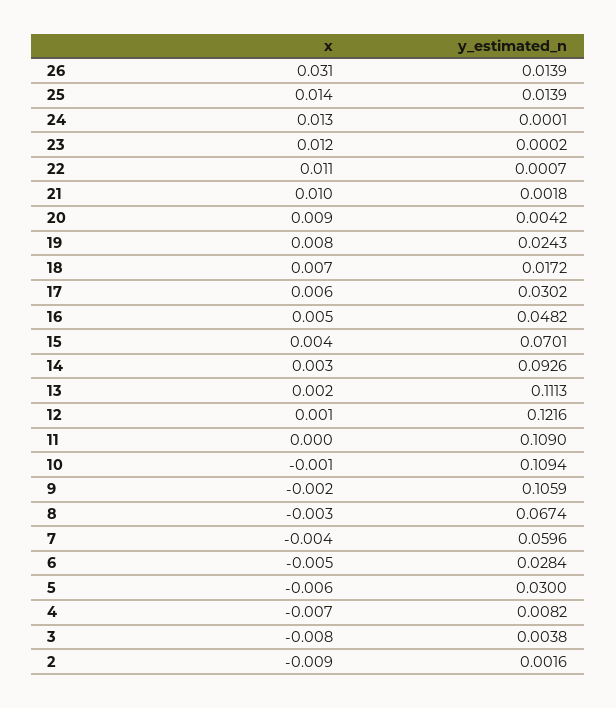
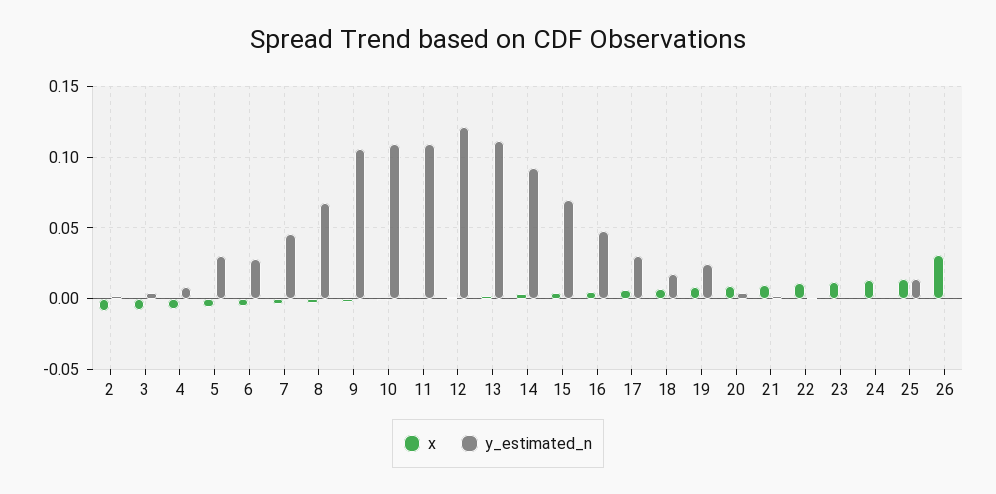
y_estimated_n, 26: 0.0139 -> 0
y_estimated_n, 7: 0.0596 -> 0.045

